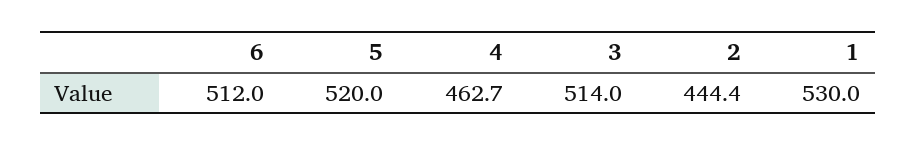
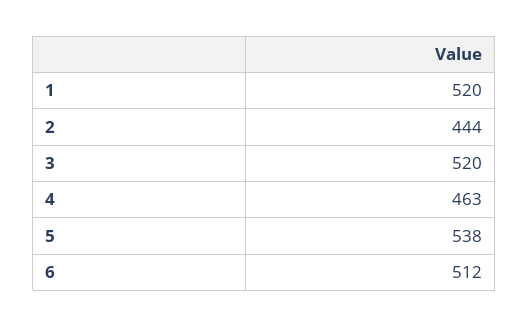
5: 520 -> 538
3: 514 -> 520
1: 530 -> 520

